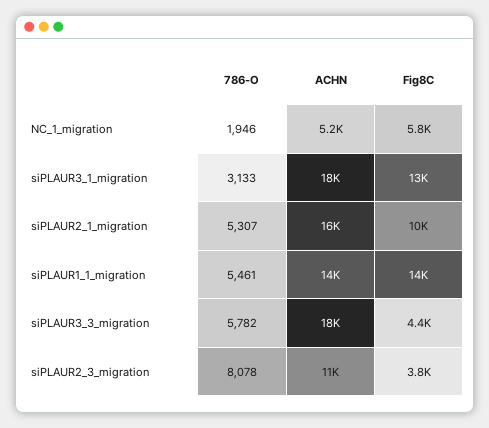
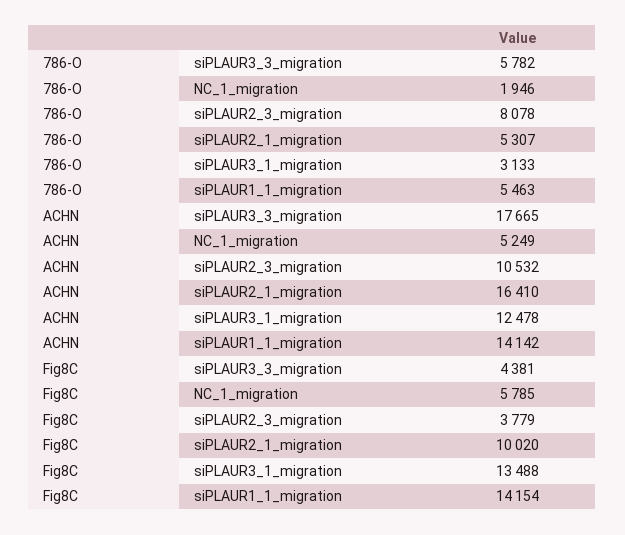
ACHN, siPLAUR3_1_migration: 18000 -> 12478
786-O, siPLAUR1_1_migration: 5461 -> 5463

